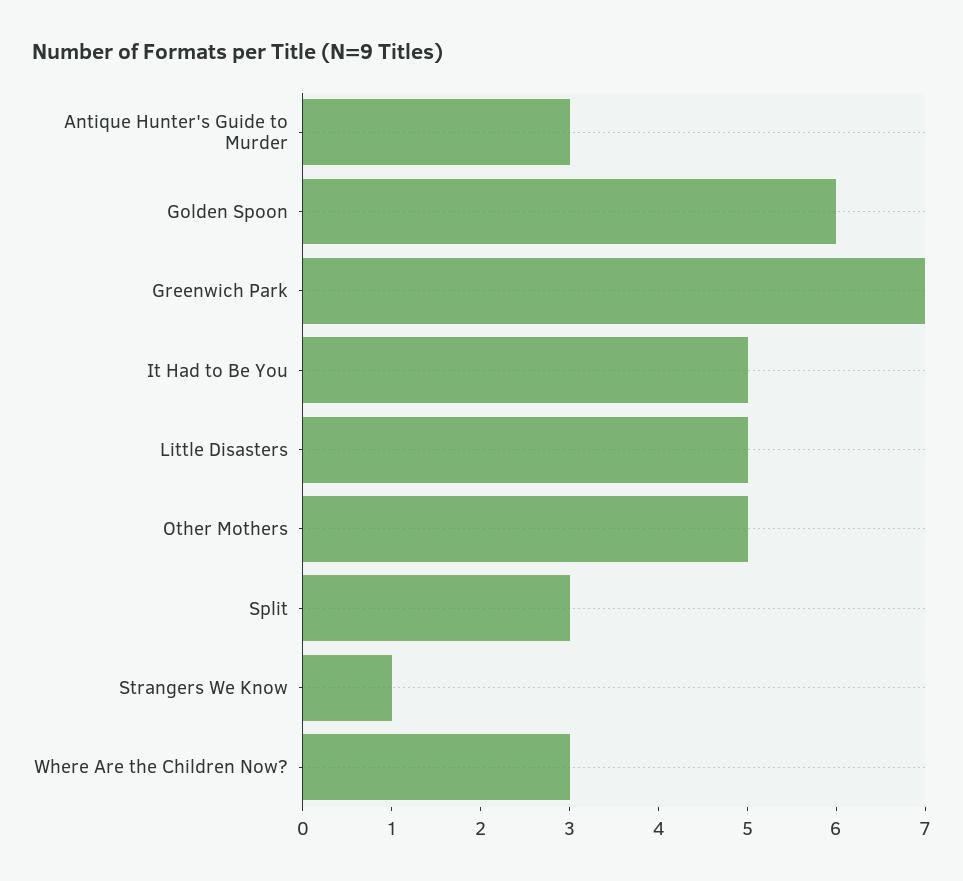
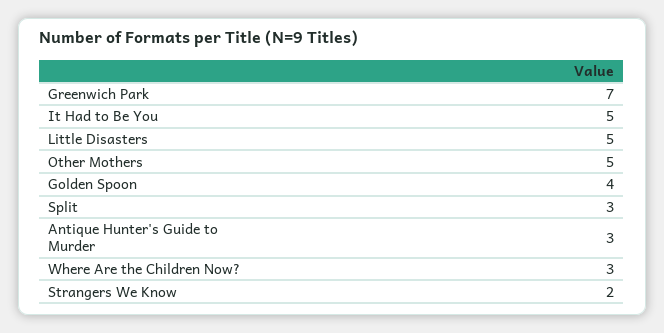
Golden Spoon: 6 -> 4
Strangers We Know: 1 -> 2

